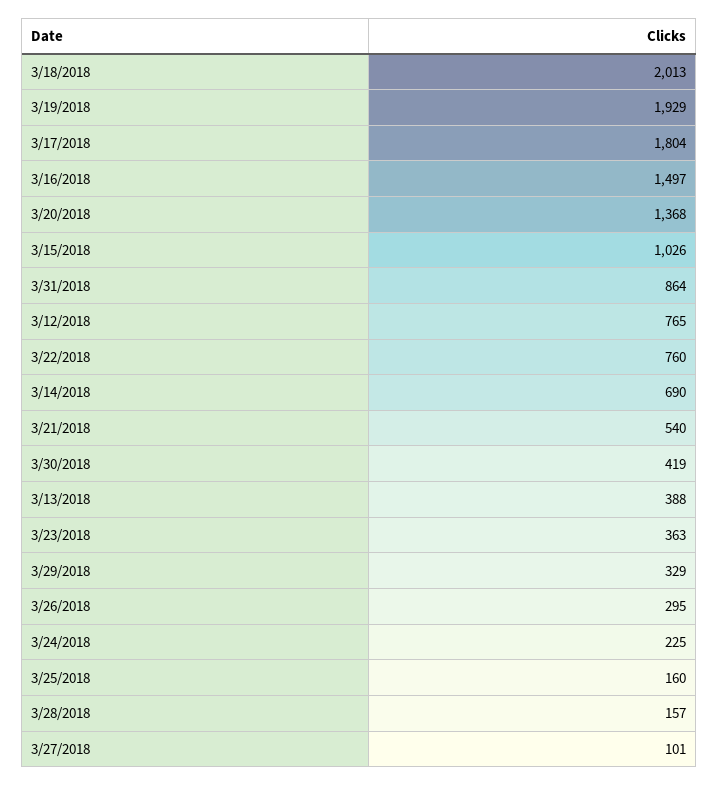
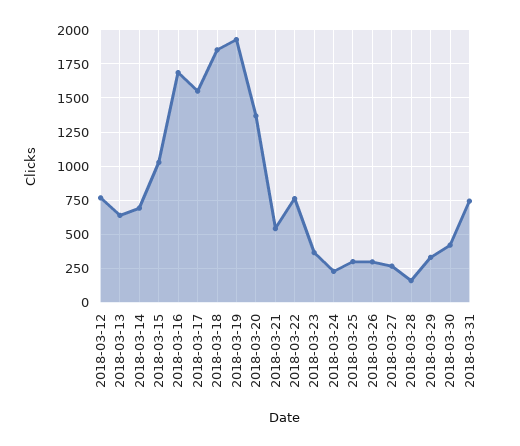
3/18/2018: 2013 -> 1850
3/17/2018: 1804 -> 1550
3/16/2018: 1497 -> 1700
3/31/2018: 864 -> 750
3/13/2018: 388 -> 650
3/25/2018: 160 -> 300
3/27/2018: 101 -> 250

